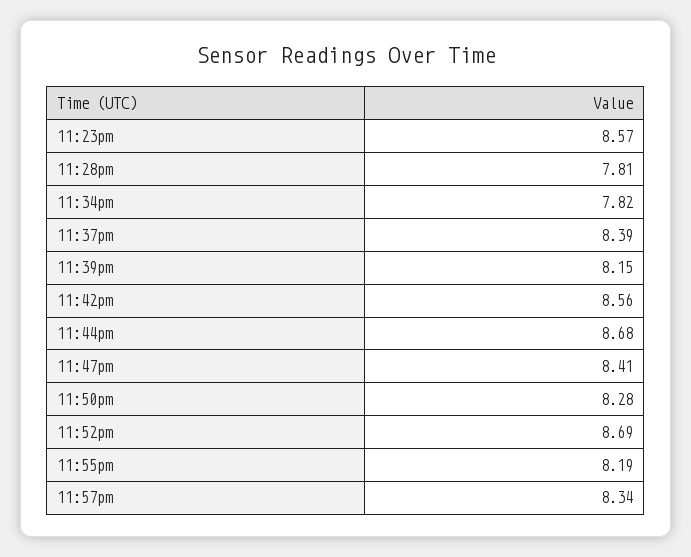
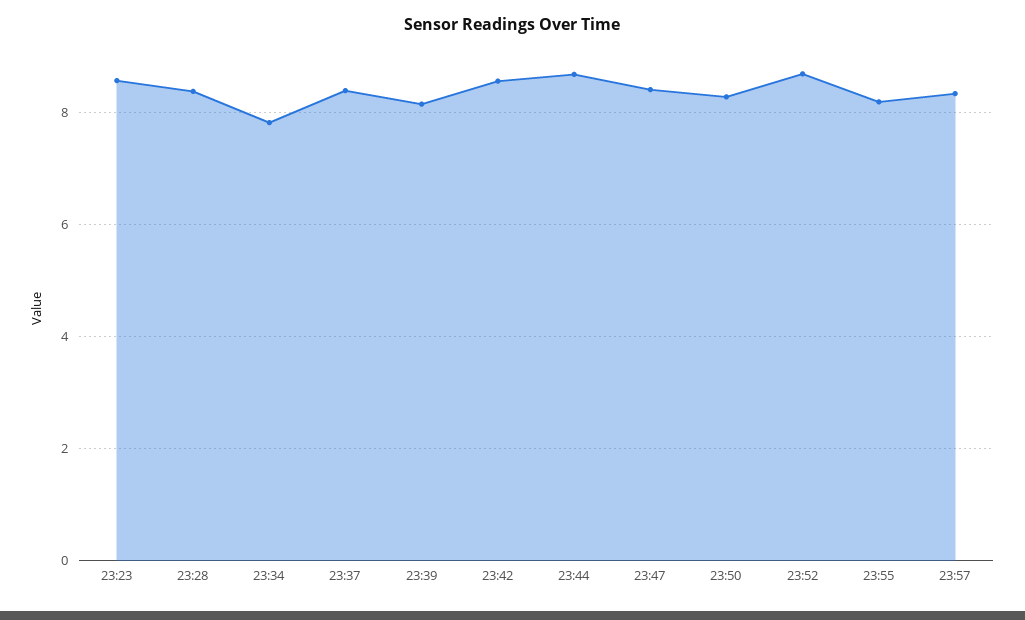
11:28pm: 7.81 -> 8.4

